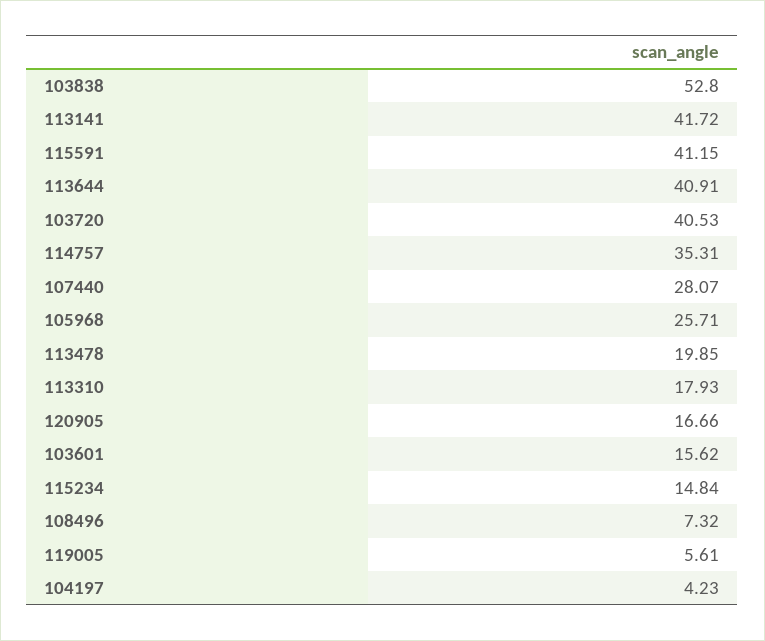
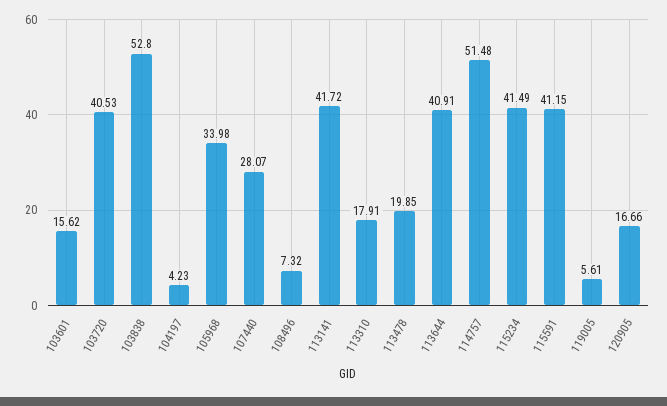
114757: 35.31 -> 51.48
105968: 25.71 -> 33.98
113310: 17.93 -> 17.91
115234: 14.84 -> 41.49

